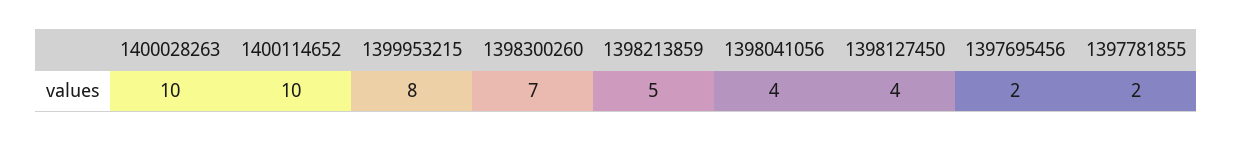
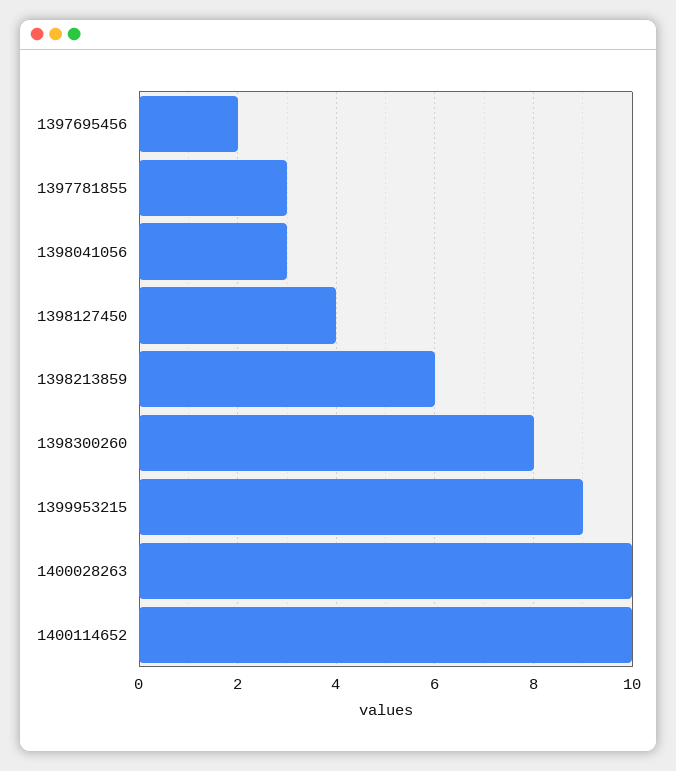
1399953215: 8 -> 9
1398300260: 7 -> 8
1398213859: 5 -> 6
1398041056: 4 -> 3
1397781855: 2 -> 3

